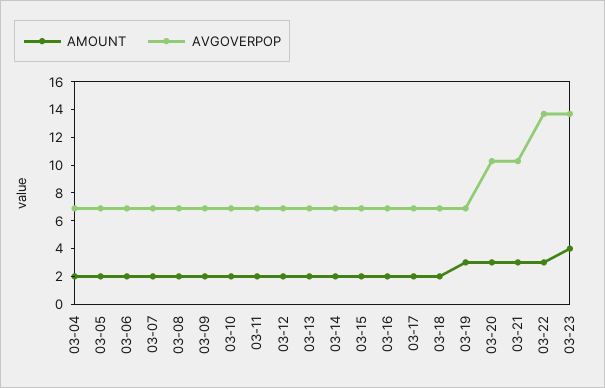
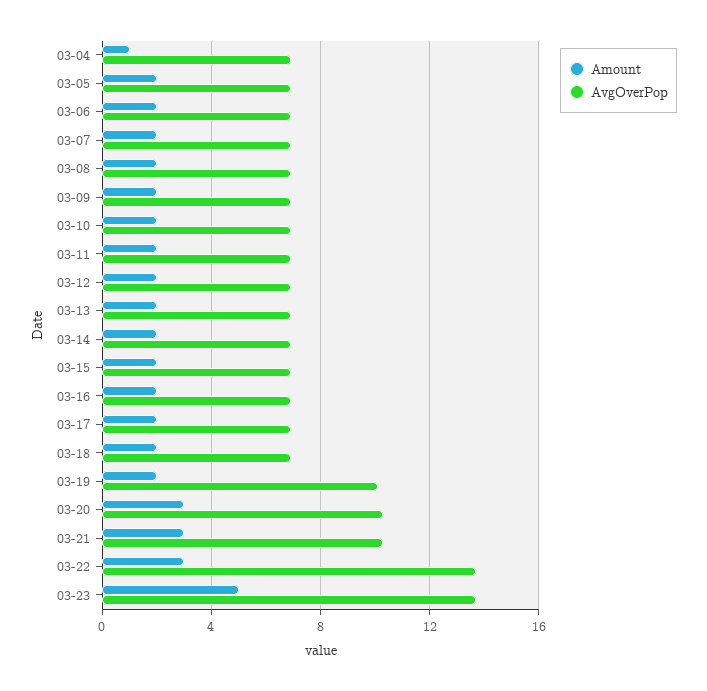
AMOUNT, 03-04: 2 -> 1
AMOUNT, 03-19: 3 -> 2
AVGOVERPOP, 03-19: 7 -> 10
AMOUNT, 03-23: 4 -> 5

